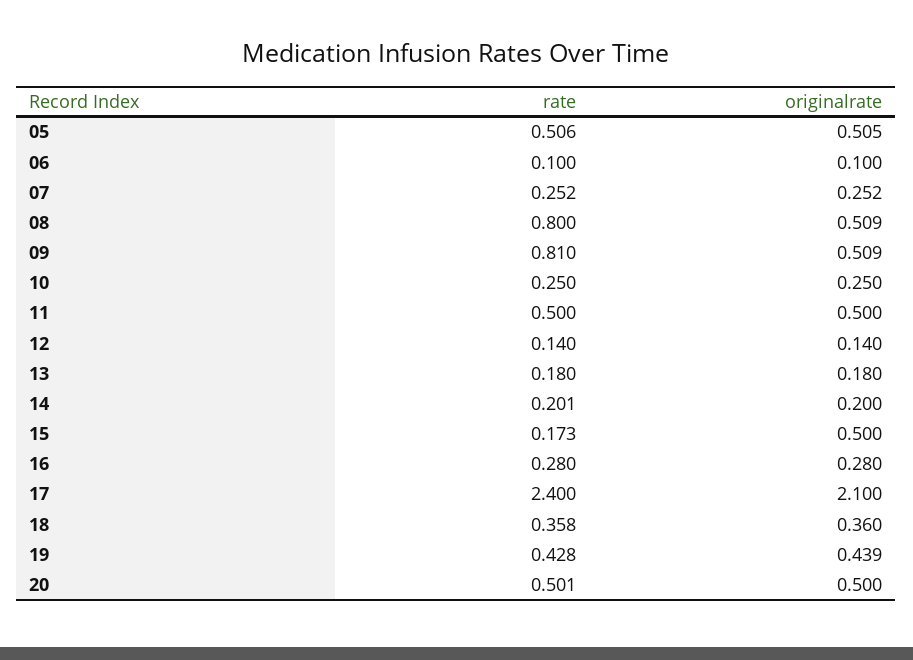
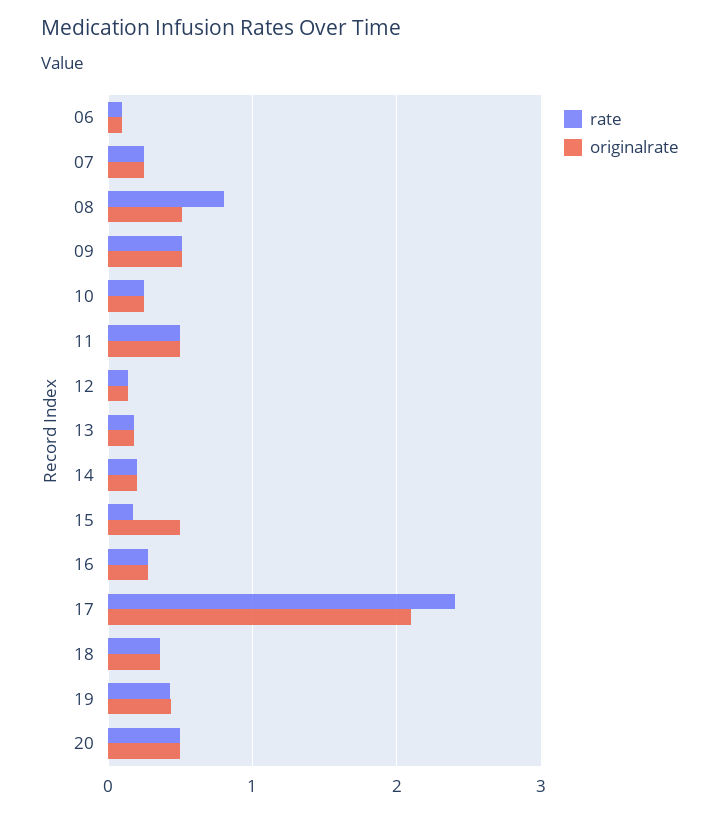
rate, 05: 0.506 -> none
originalrate, 05: 0.505 -> none
rate, 09: 0.81 -> 0.5

